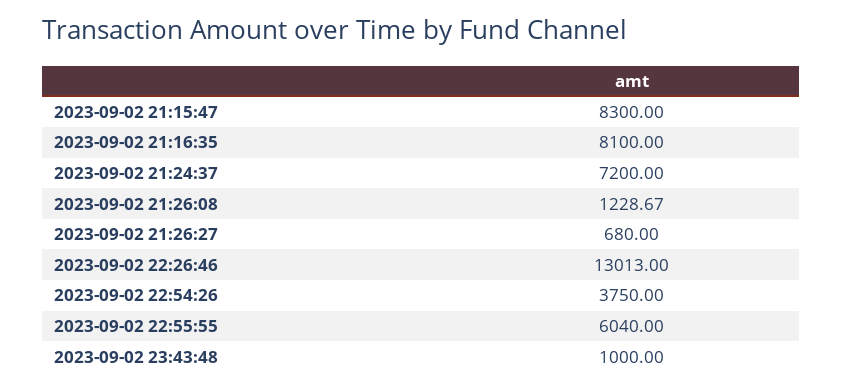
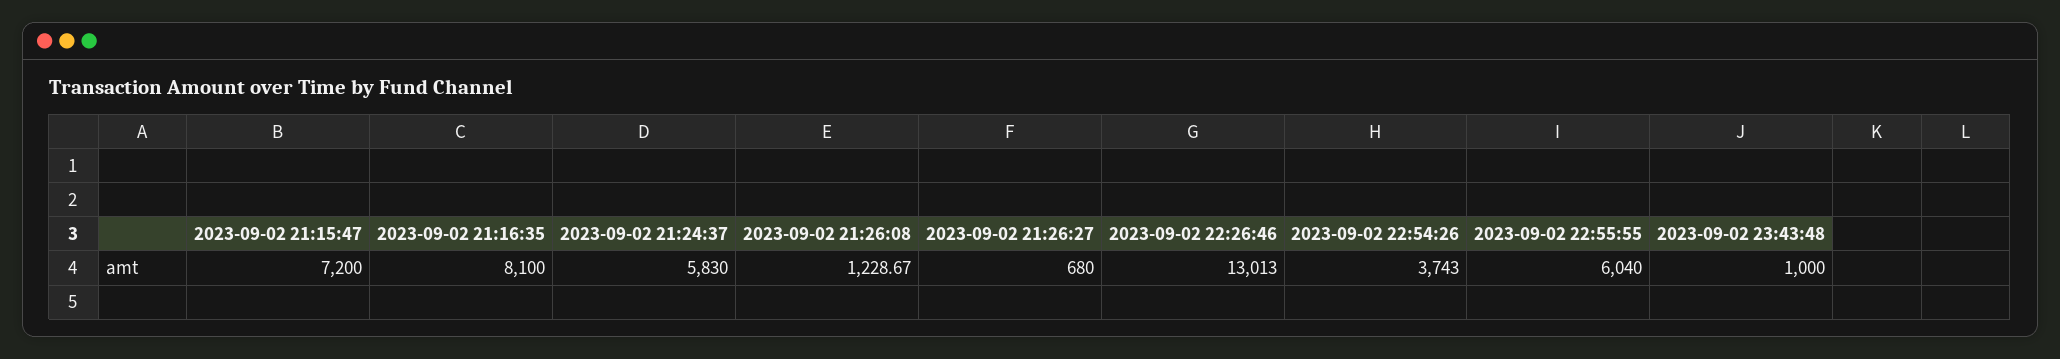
2023-09-02 21:15:47: 8300 -> 7200
2023-09-02 21:24:37: 7200 -> 5830
2023-09-02 22:54:26: 3750 -> 3743

